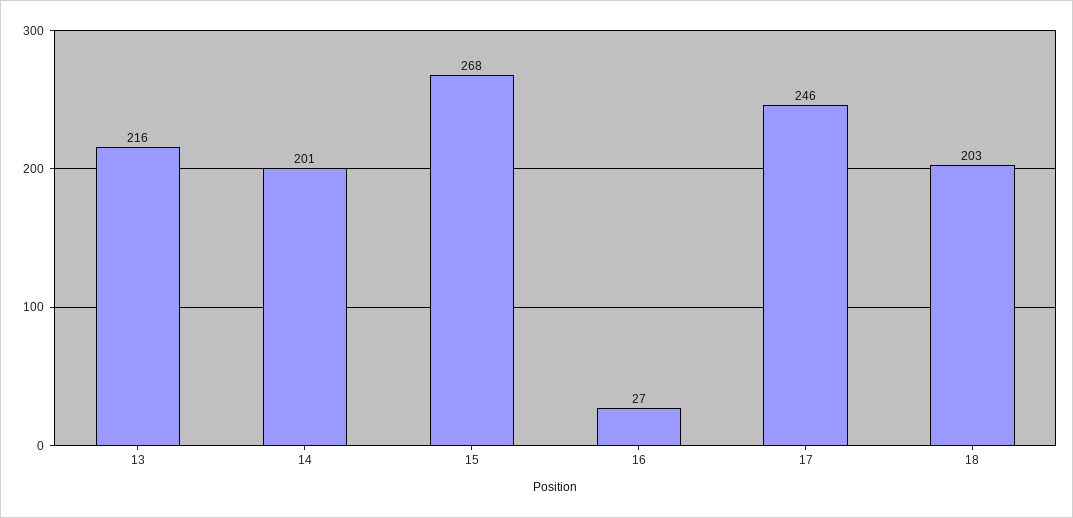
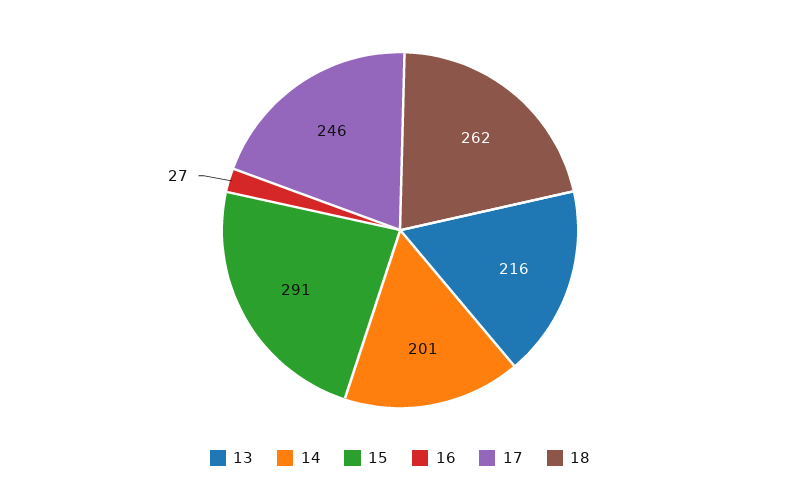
15: 268 -> 291
18: 203 -> 262

